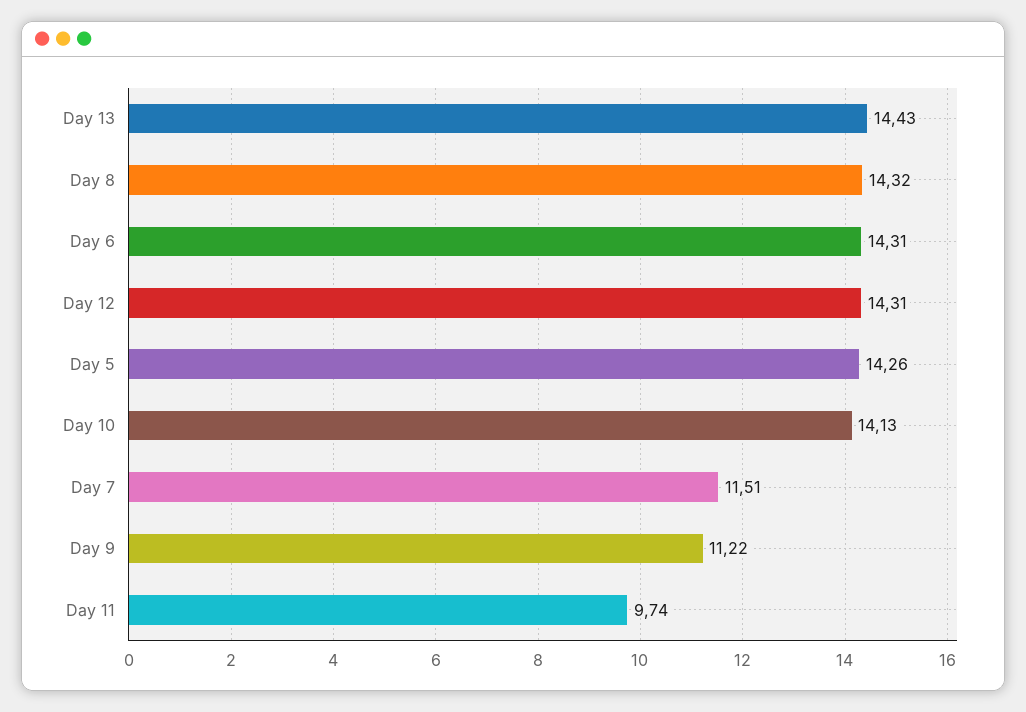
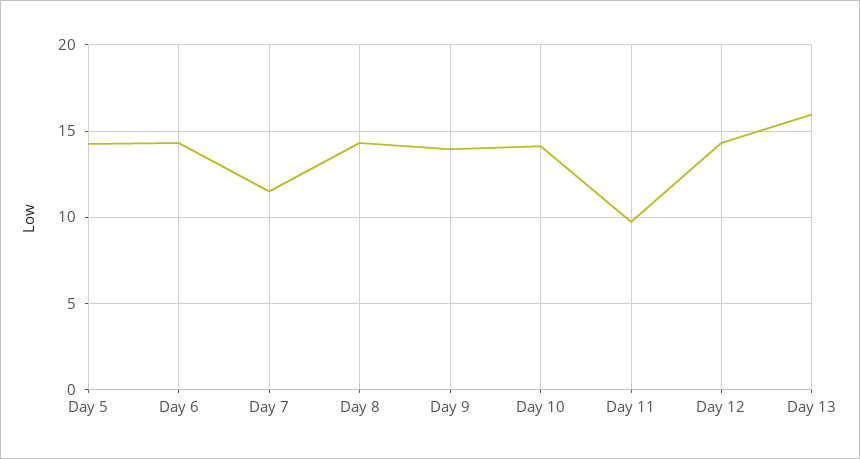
Day 13: 14.43 -> 16
Day 9: 11.22 -> 14

